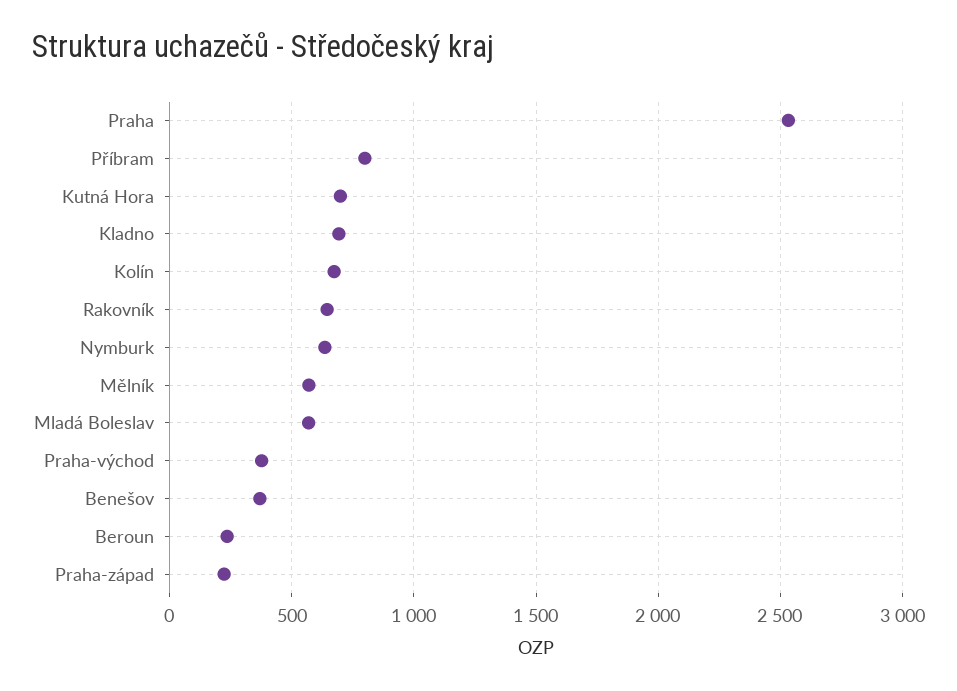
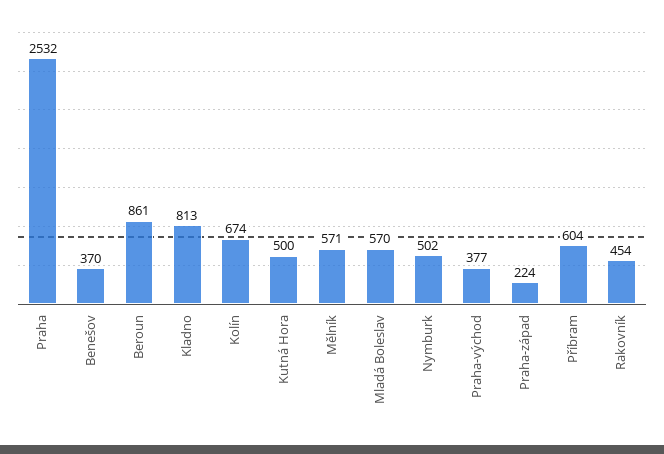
Příbram: 800 -> 604
Kutná Hora: 700 -> 500
Kladno: 700 -> 813
Rakovník: 650 -> 454
Nymburk: 650 -> 502
Beroun: 250 -> 861

